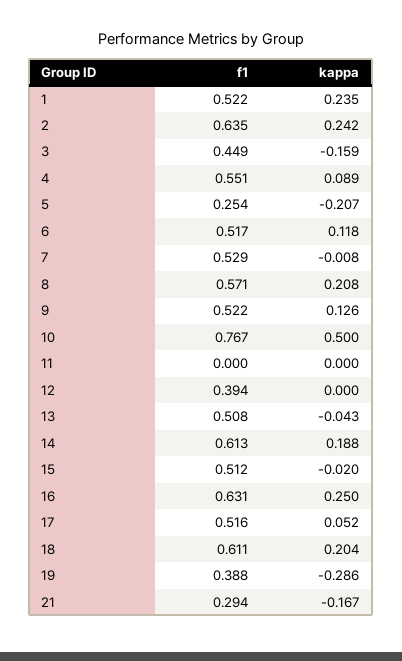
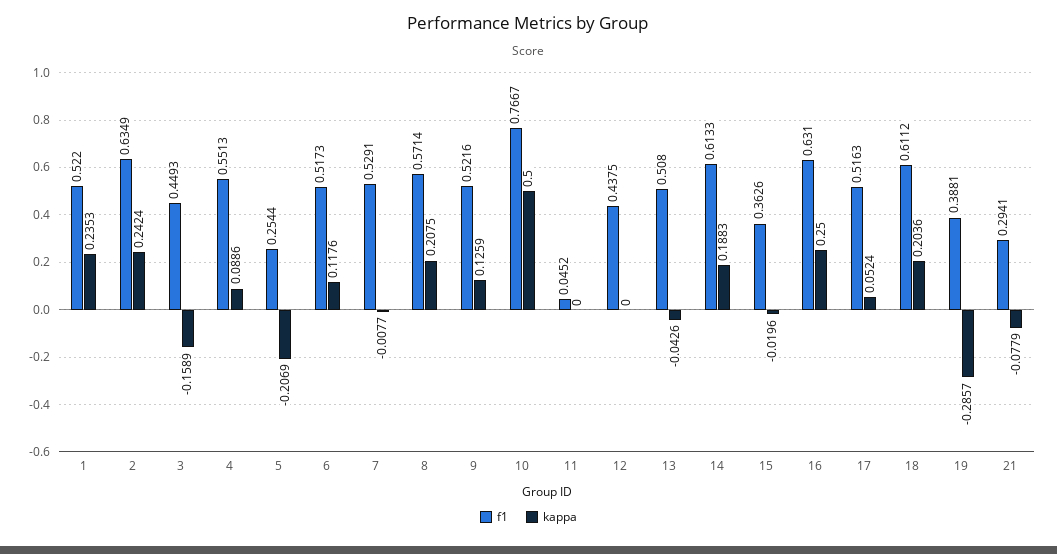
f1, 11: 0 -> 0.0452
f1, 12: 0.394 -> 0.4375
f1, 15: 0.512 -> 0.3626
kappa, 21: -0.167 -> -0.0779

